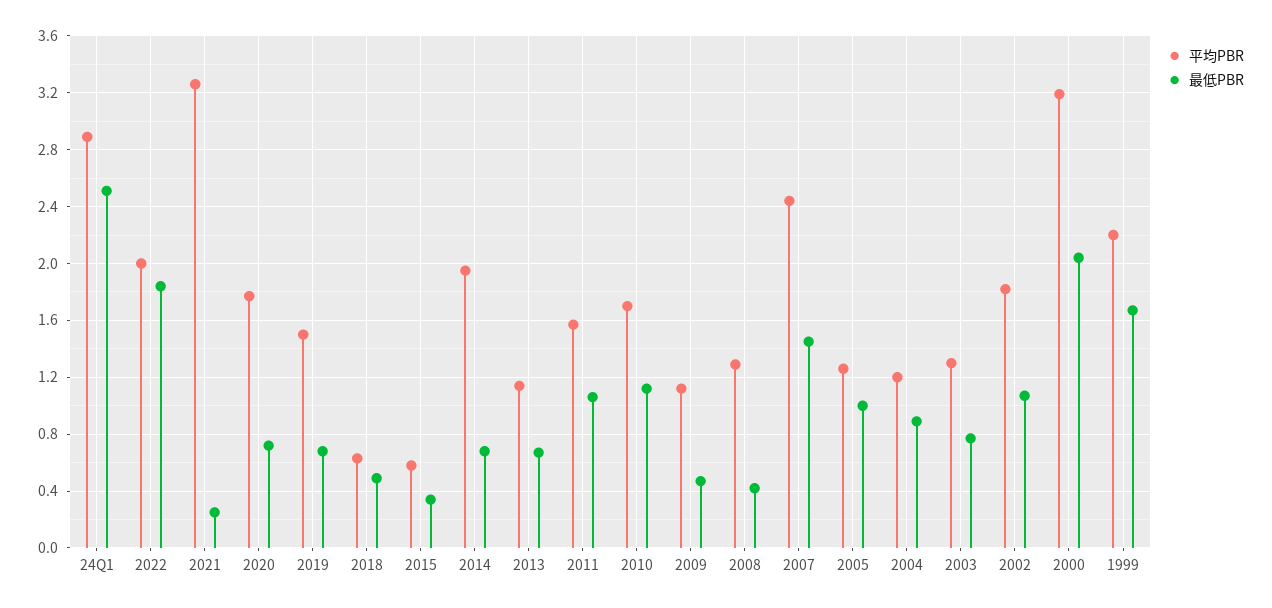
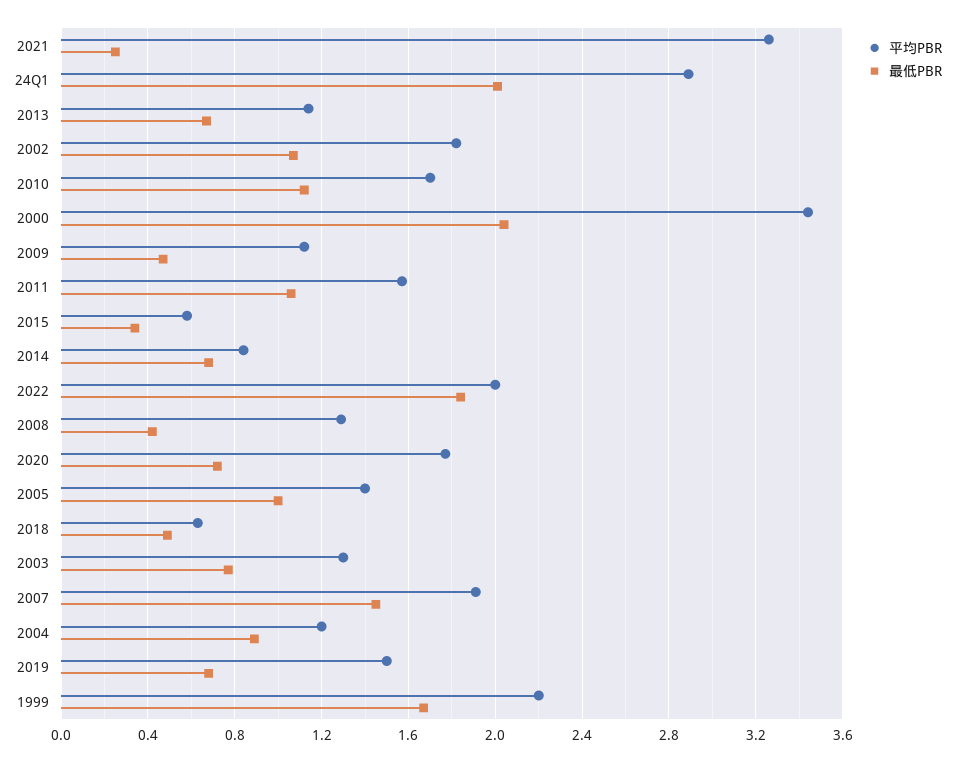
最低PBR, 24Q1: 2.5 -> 2
平均PBR, 2014: 1.95 -> 0.85
平均PBR, 2007: 2.45 -> 1.9
平均PBR, 2005: 1.25 -> 1.4
平均PBR, 2000: 3.2 -> 3.45

